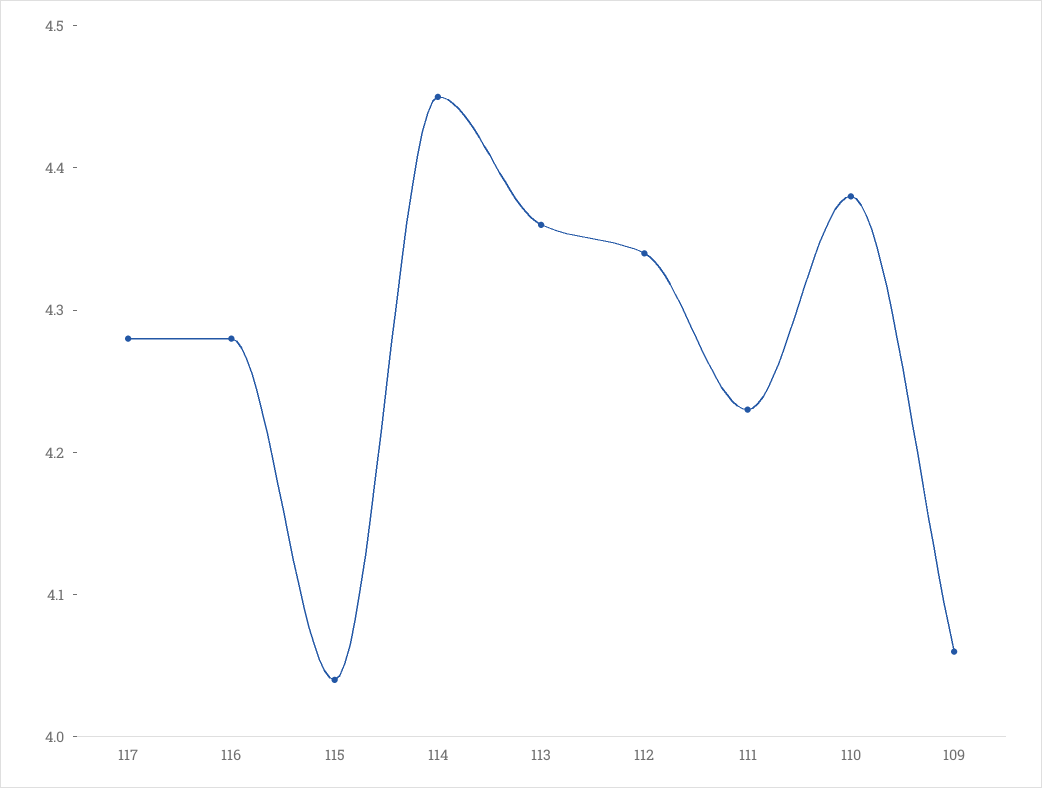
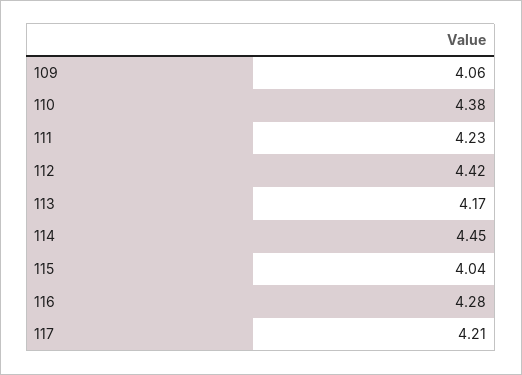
117: 4.28 -> 4.21
113: 4.36 -> 4.17
112: 4.34 -> 4.42

